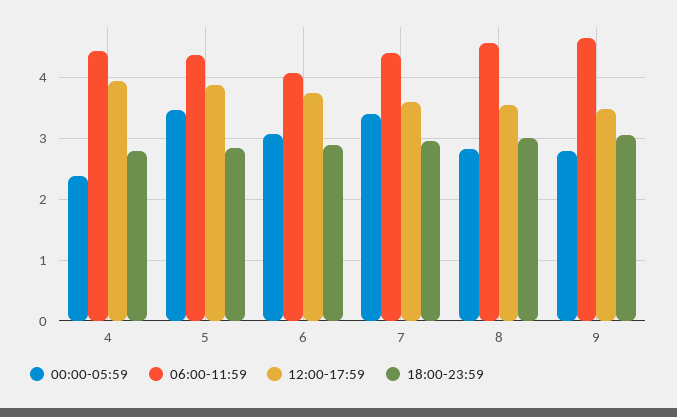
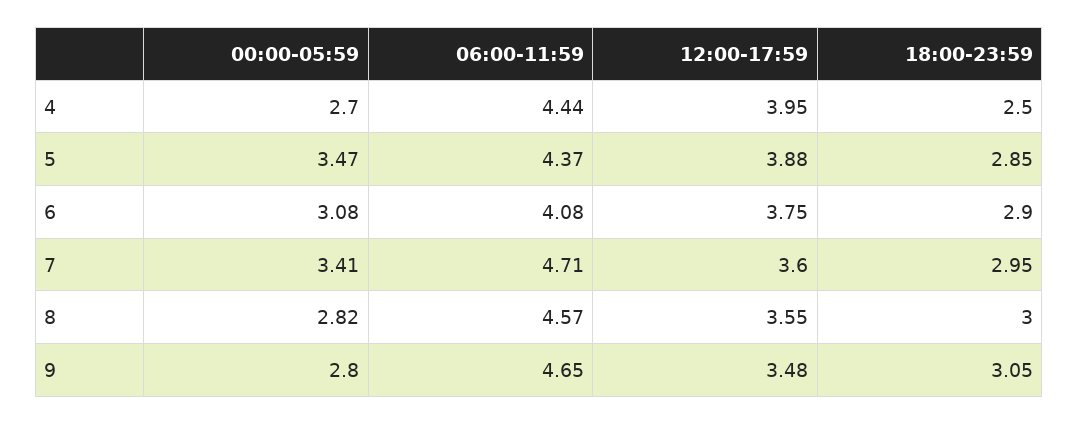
00:00-05:59, 4: 2.4 -> 2.7
18:00-23:59, 4: 2.8 -> 2.5
06:00-11:59, 7: 4.4 -> 4.71

